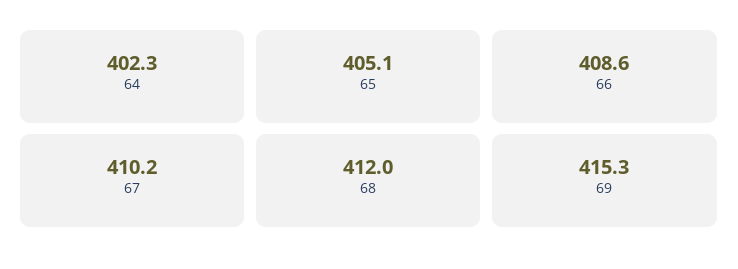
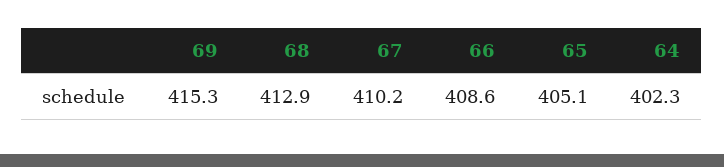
68: 412 -> 412.9

